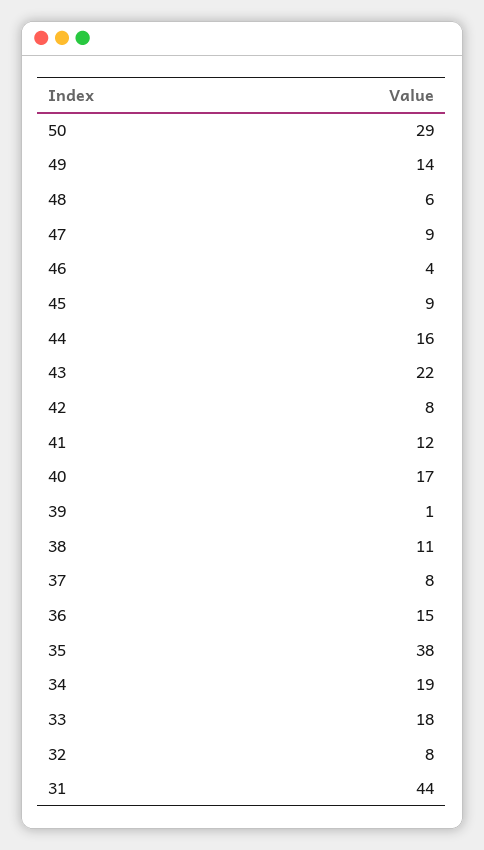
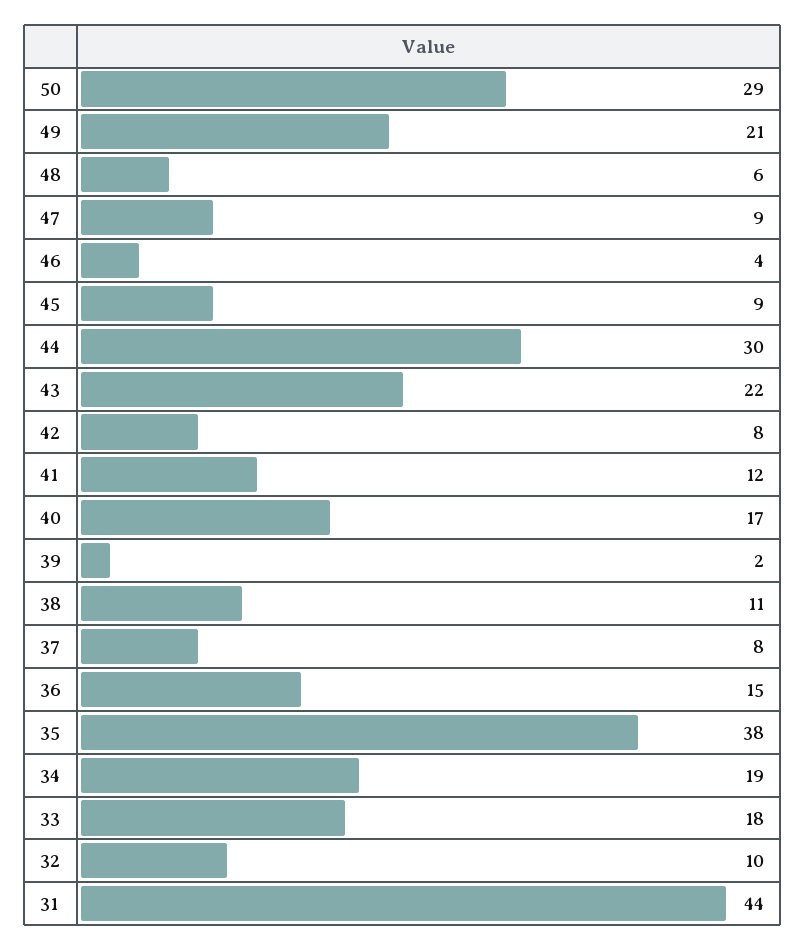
49: 14 -> 21
44: 16 -> 30
39: 1 -> 2
32: 8 -> 10

